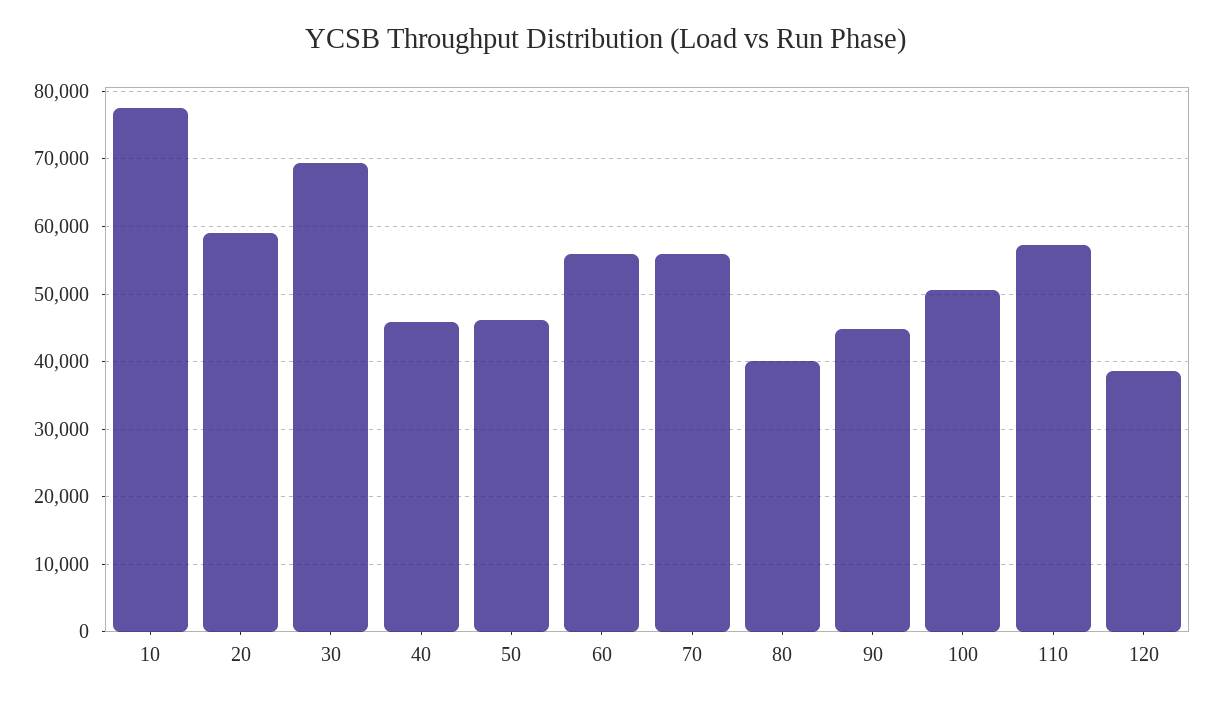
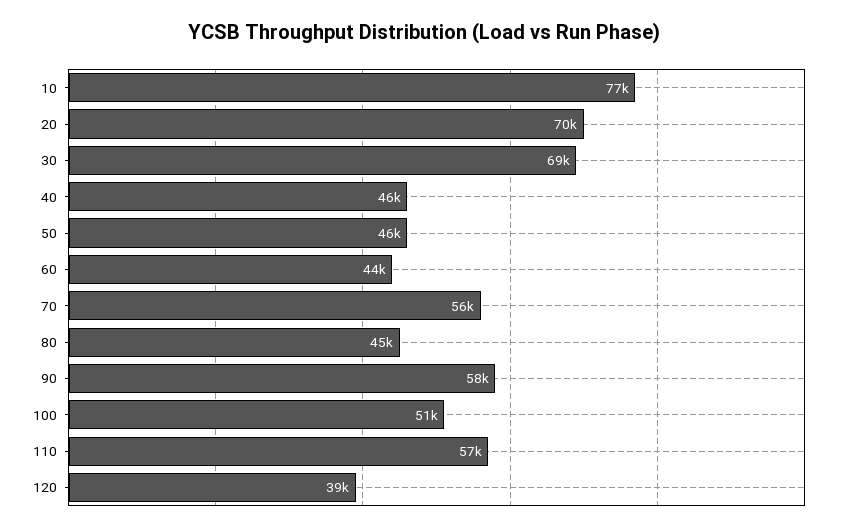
20: 59000 -> 70000
60: 56000 -> 44000
80: 40000 -> 45000
90: 45000 -> 58000

